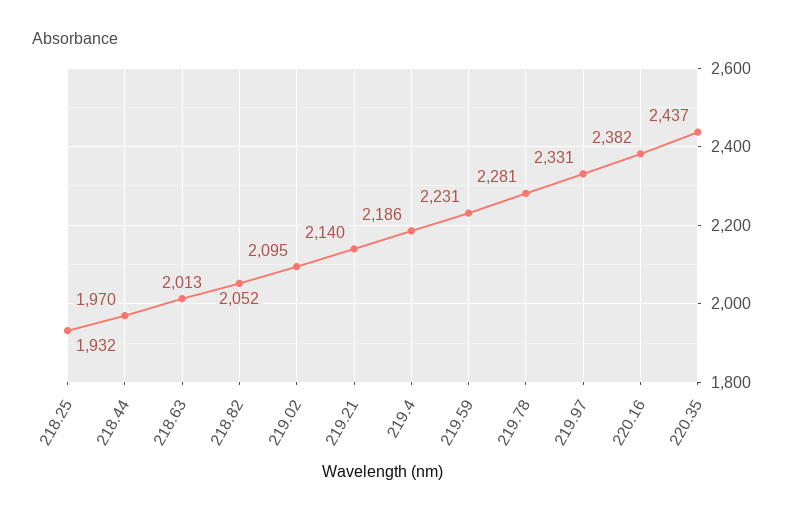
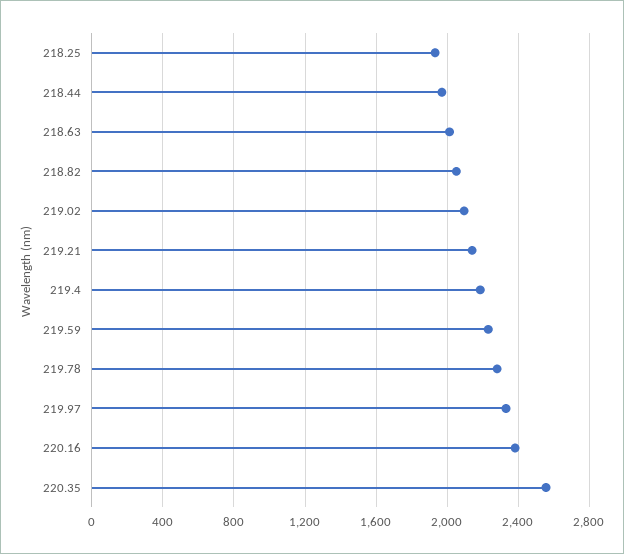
220.35: 2437 -> 2550

